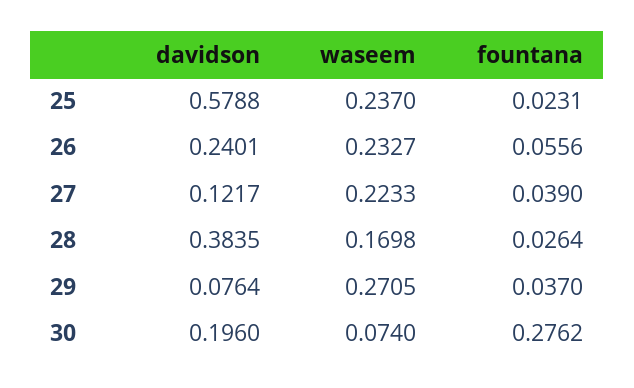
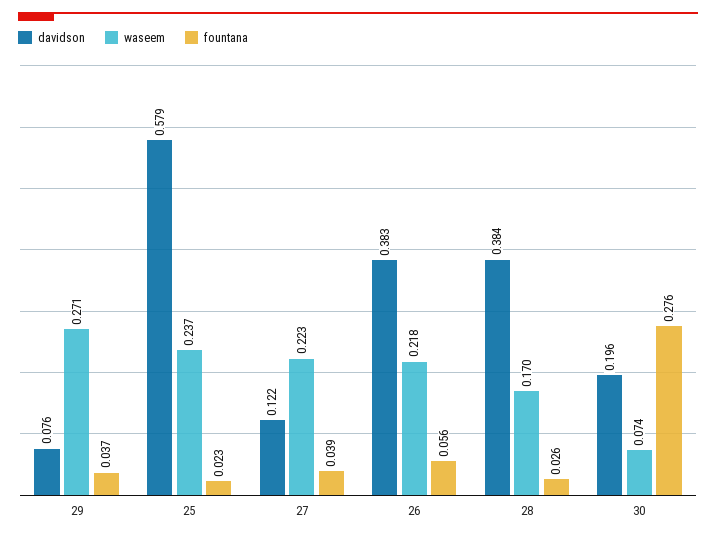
davidson, 26: 0.2401 -> 0.383
waseem, 26: 0.2327 -> 0.218

